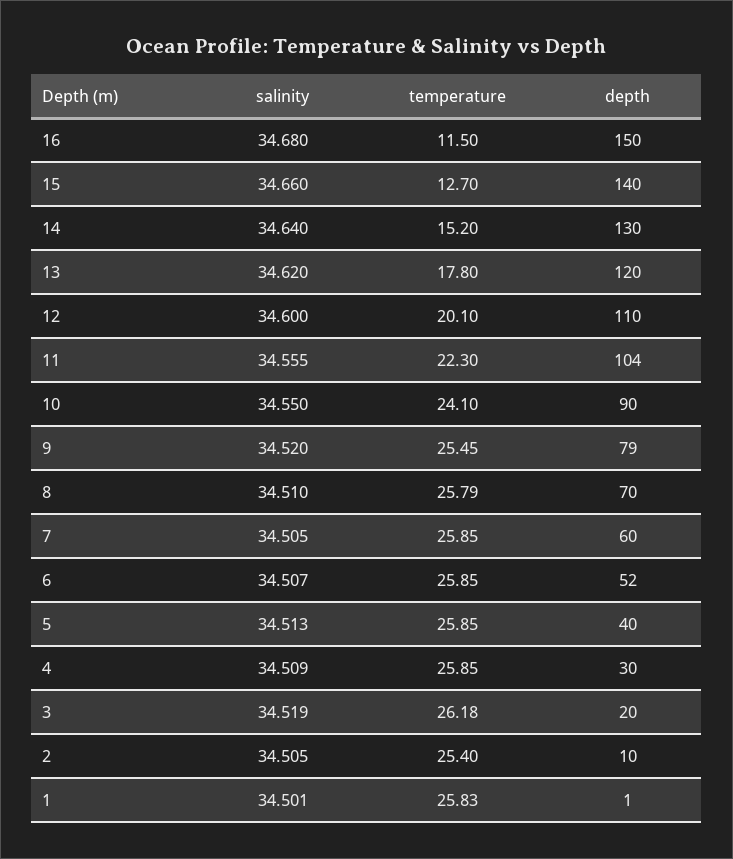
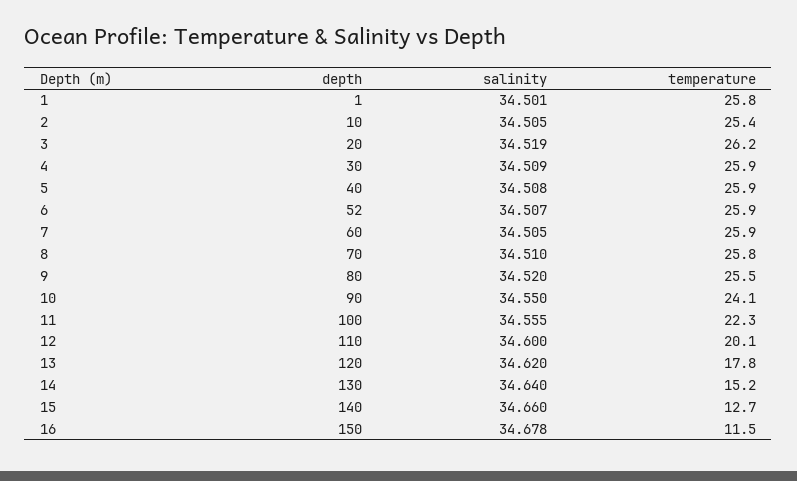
salinity, 16: 34.68 -> 34.678
depth, 11: 104 -> 100
depth, 9: 79 -> 80
salinity, 5: 34.513 -> 34.508

